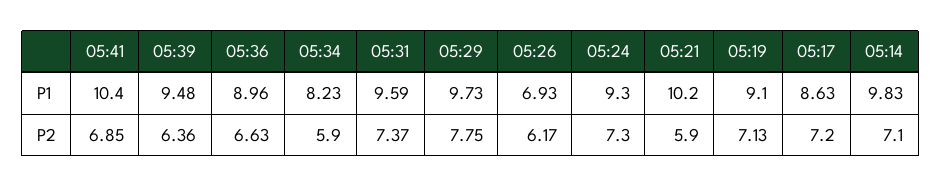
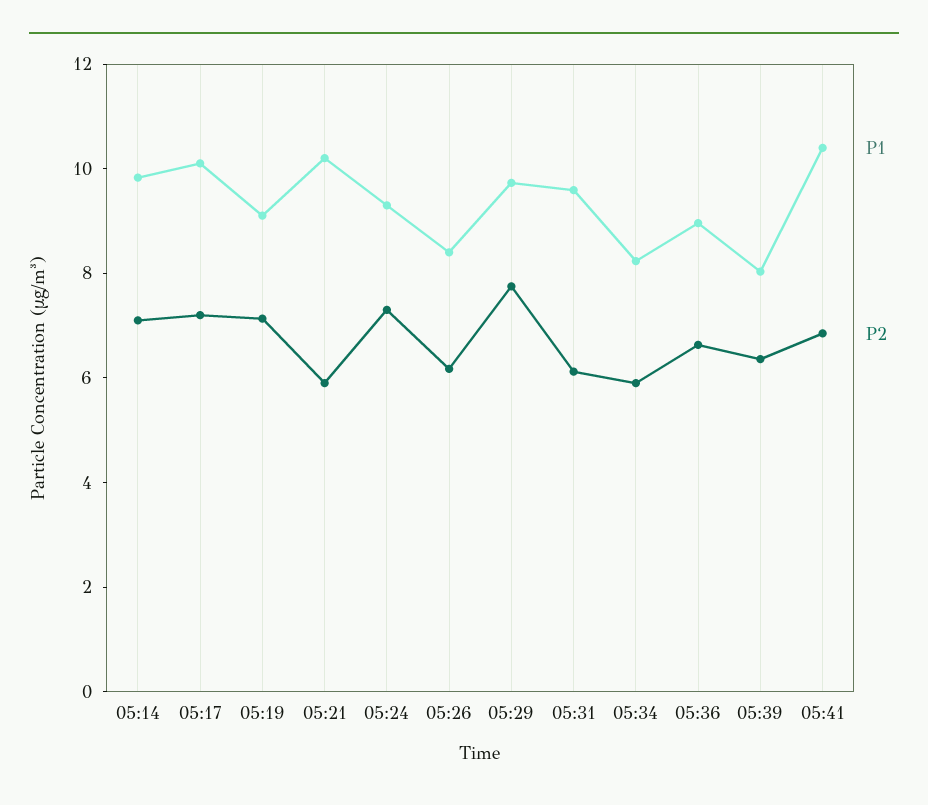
P1, 05:39: 9.48 -> 8
P1, 05:26: 6.93 -> 8.5
P1, 05:17: 8.63 -> 10
P2, 05:31: 7.37 -> 6

